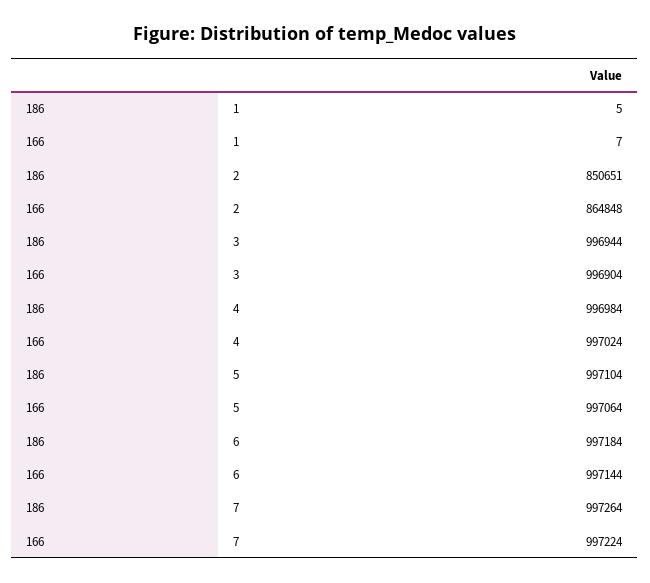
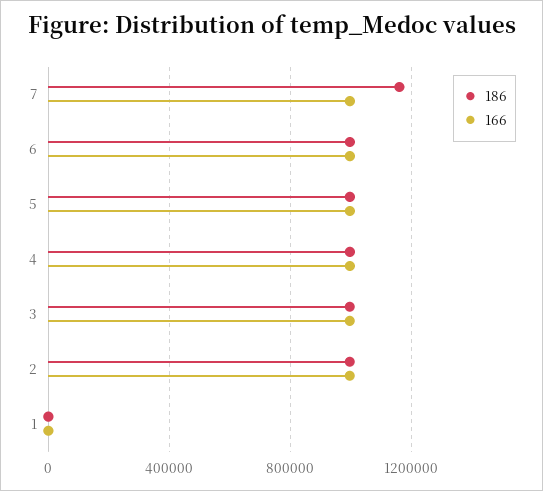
186, 2: 850651 -> 1000000
166, 2: 864848 -> 1000000
186, 7: 997264 -> 1150000

